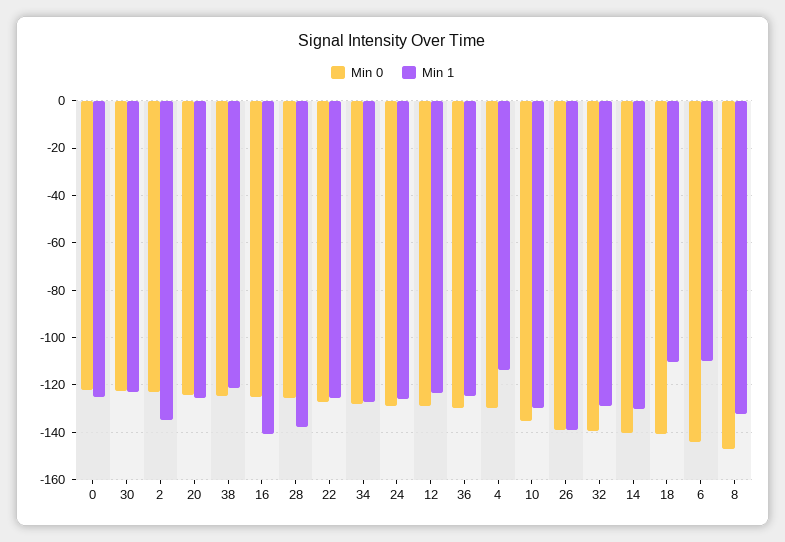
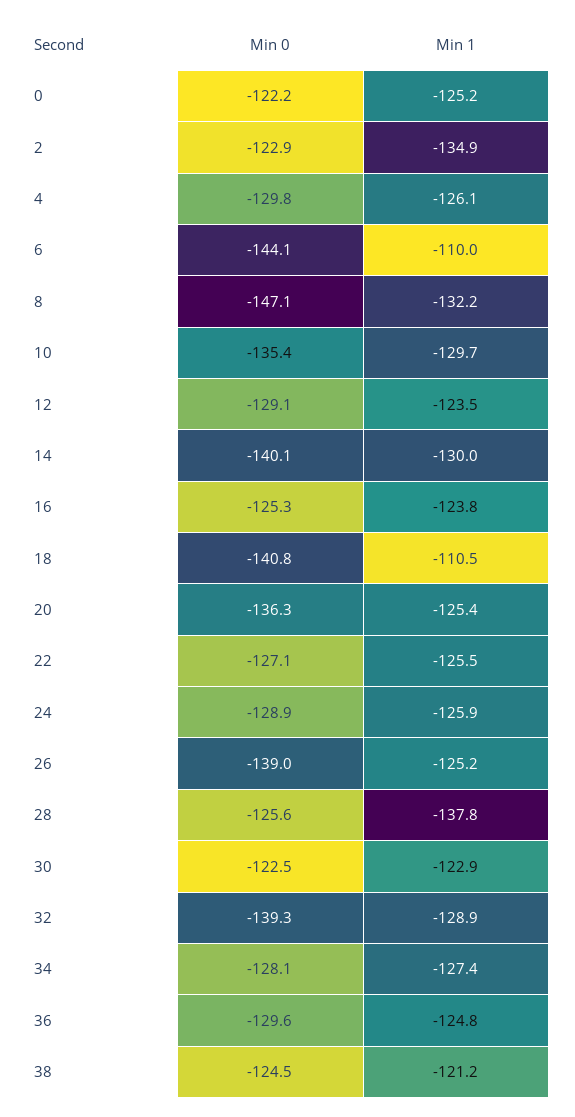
Min 0, 20: -125 -> -136.3
Min 1, 16: -140 -> -123.8
Min 1, 4: -115 -> -126.1
Min 1, 26: -140 -> -125.2

